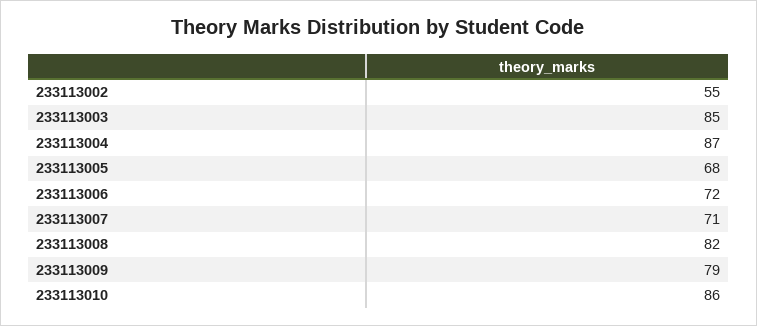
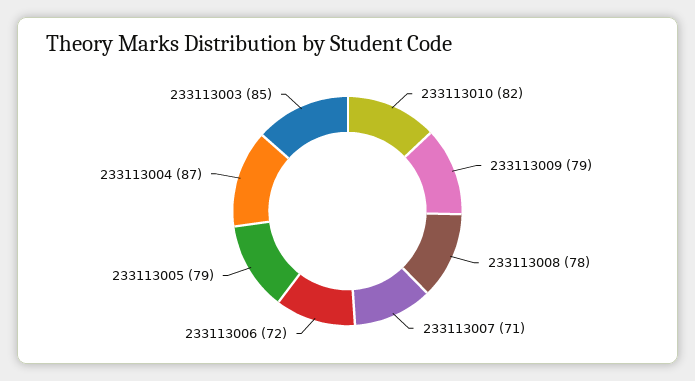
233113002: 55 -> none
233113005: 68 -> 79
233113008: 82 -> 78
233113010: 86 -> 82

